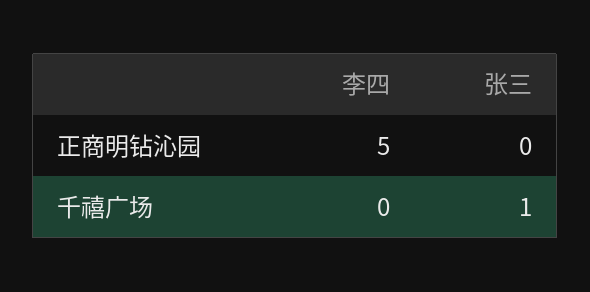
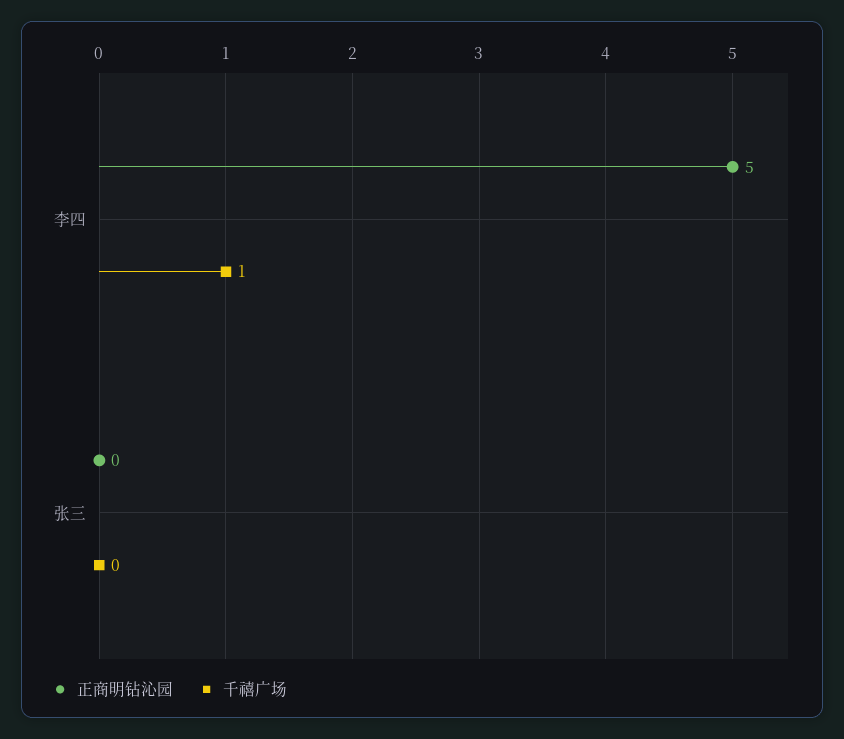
千禧广场, 李四: 0 -> 1
千禧广场, 张三: 1 -> 0

